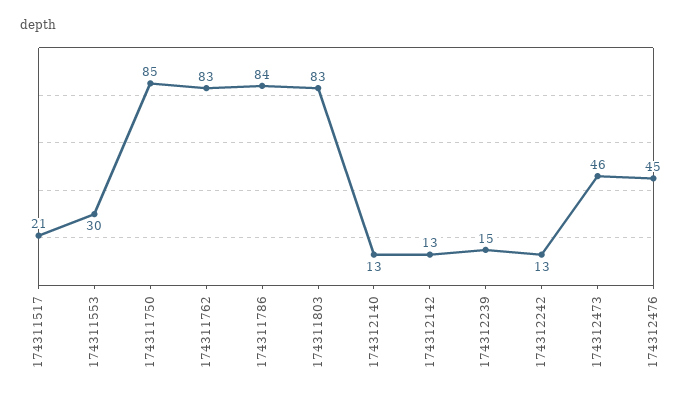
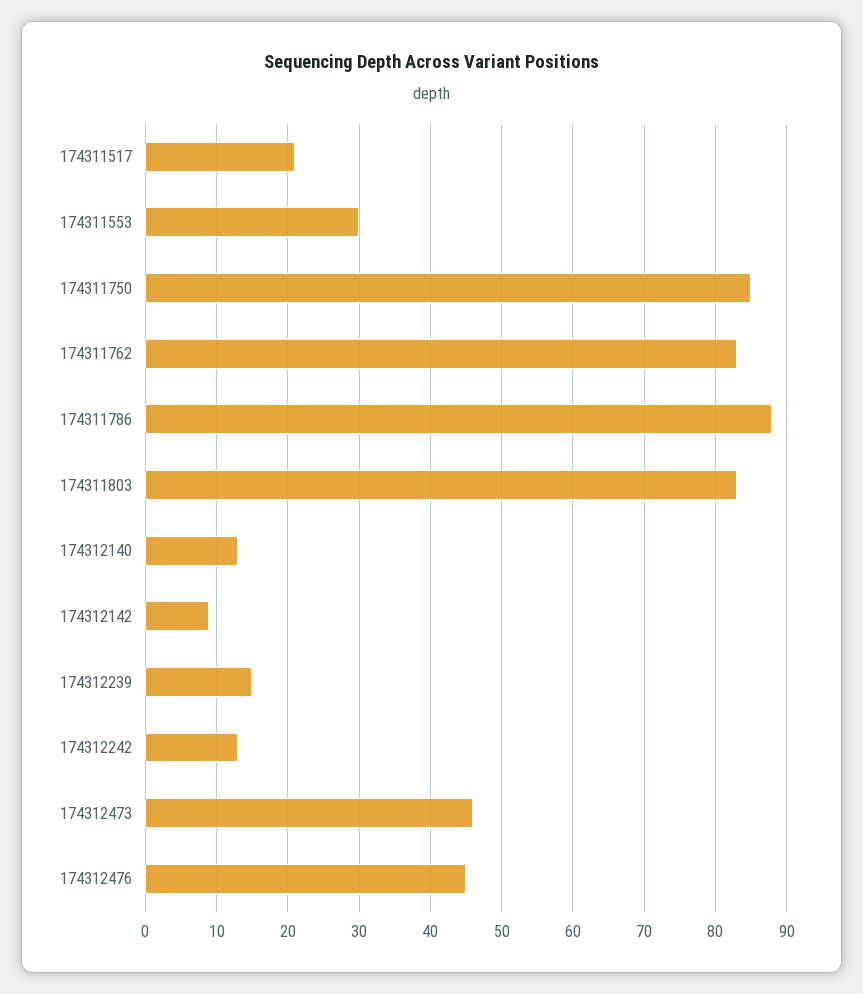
174311786: 84 -> 88
174312142: 13 -> 9

